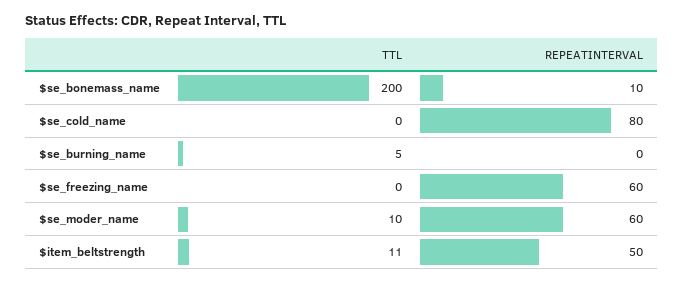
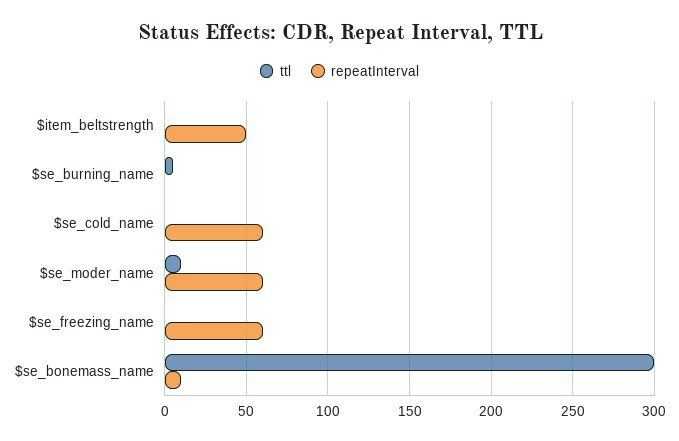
TTL, $se_bonemass_name: 200 -> 300
REPEATINTERVAL, $se_cold_name: 80 -> 60
TTL, $item_beltstrength: 11 -> 0

